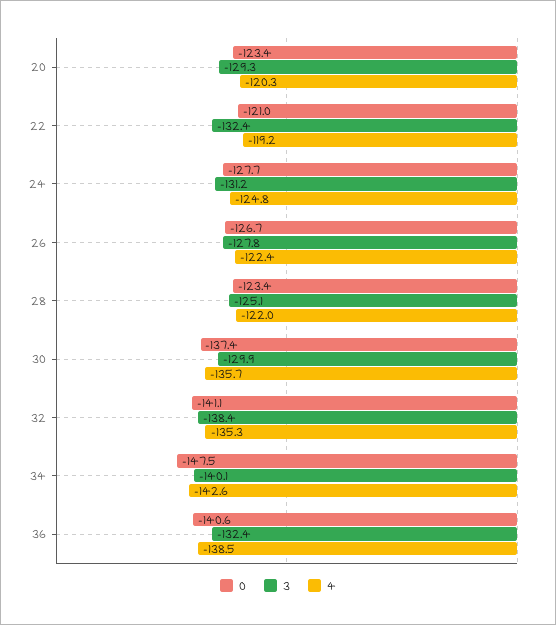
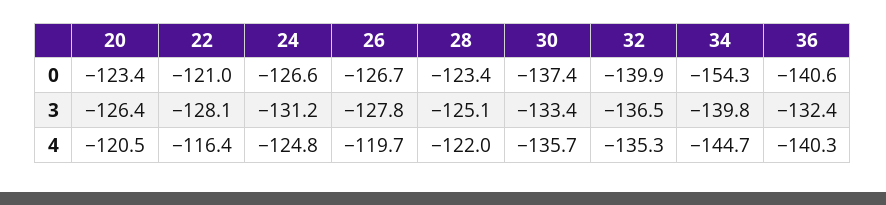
3, 20: -129.3 -> -126.4
4, 20: -120.3 -> -120.5
3, 22: -132.4 -> -128.1
4, 22: -119.2 -> -116.4
0, 24: -127.7 -> -126.6
4, 26: -122.4 -> -119.7
3, 30: -129.9 -> -133.4
0, 32: -141.1 -> -139.9
3, 32: -138.4 -> -136.5
0, 34: -147.5 -> -154.3
3, 34: -140.1 -> -139.8
4, 34: -142.6 -> -144.7
4, 36: -138.5 -> -140.3

